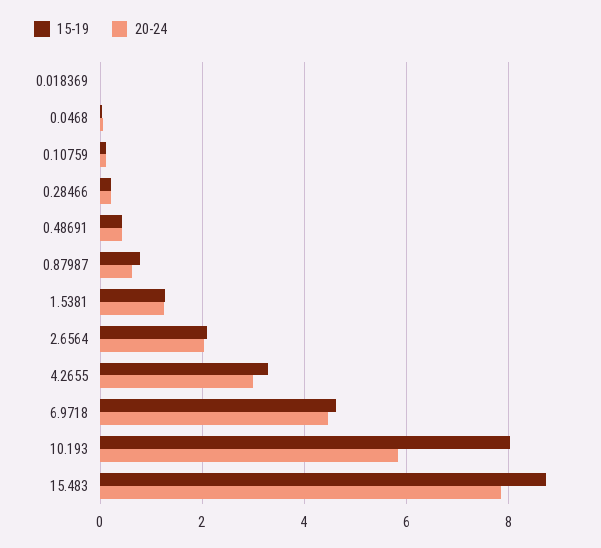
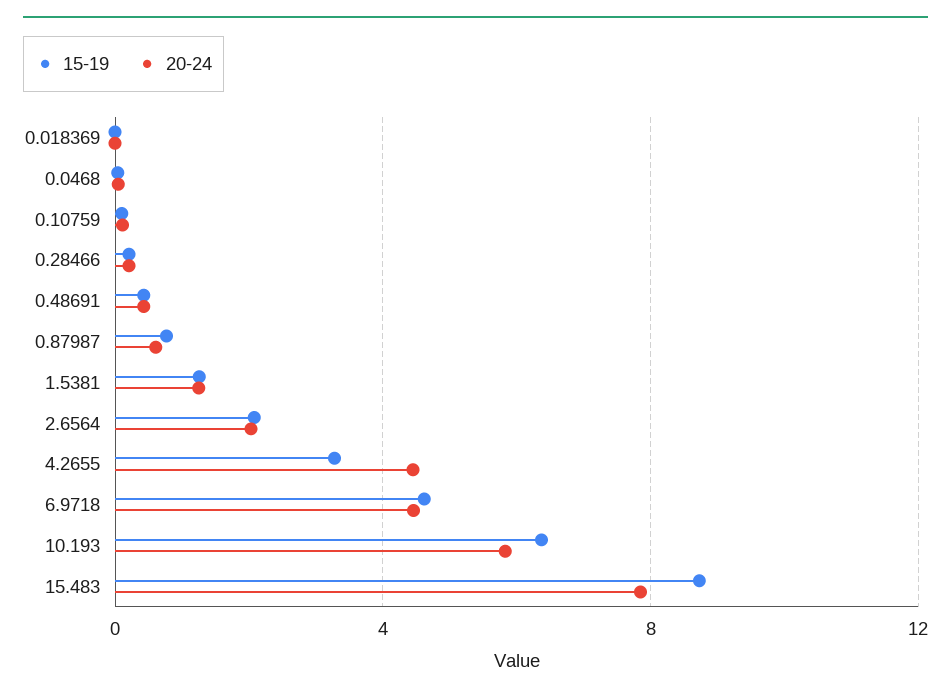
20-24, 4.2655: 3 -> 4.5
15-19, 10.193: 8 -> 6.5

